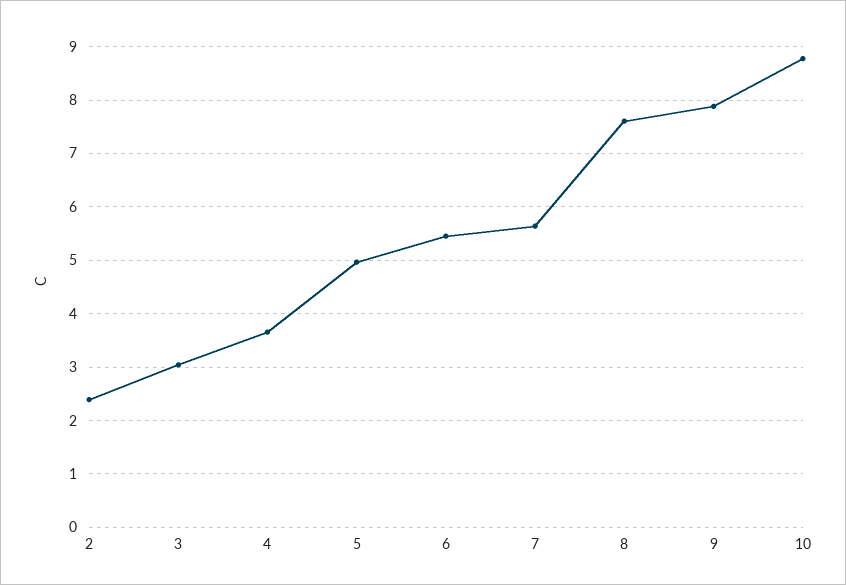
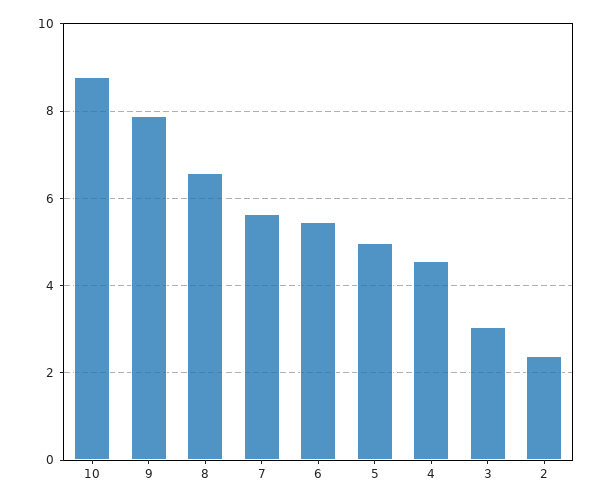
4: 3.6 -> 4.6
8: 7.6 -> 6.6

